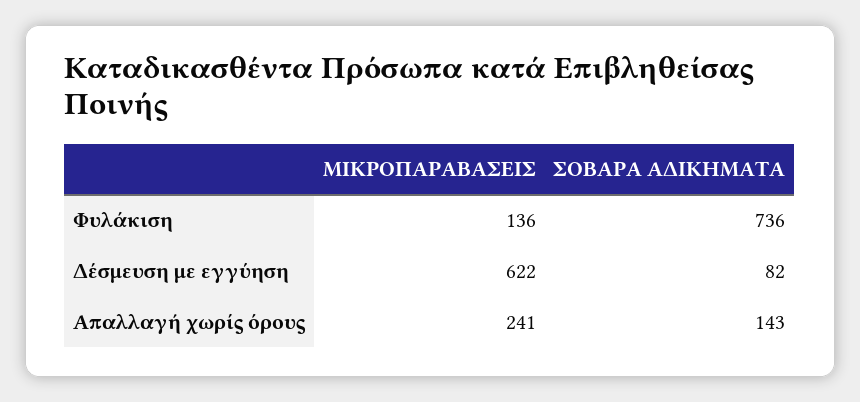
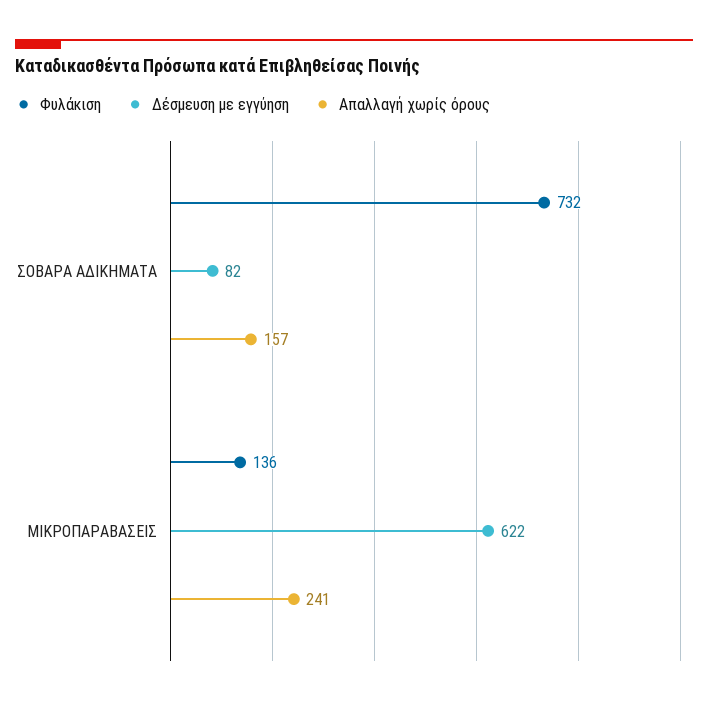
Φυλάκιση, ΣΟΒΑΡΑ ΑΔΙΚΗΜΑΤΑ: 736 -> 732
Απαλλαγή χωρίς όρους, ΣΟΒΑΡΑ ΑΔΙΚΗΜΑΤΑ: 143 -> 157

